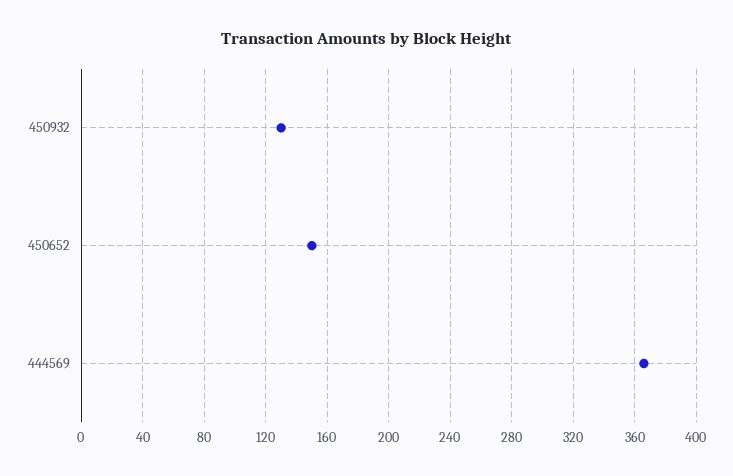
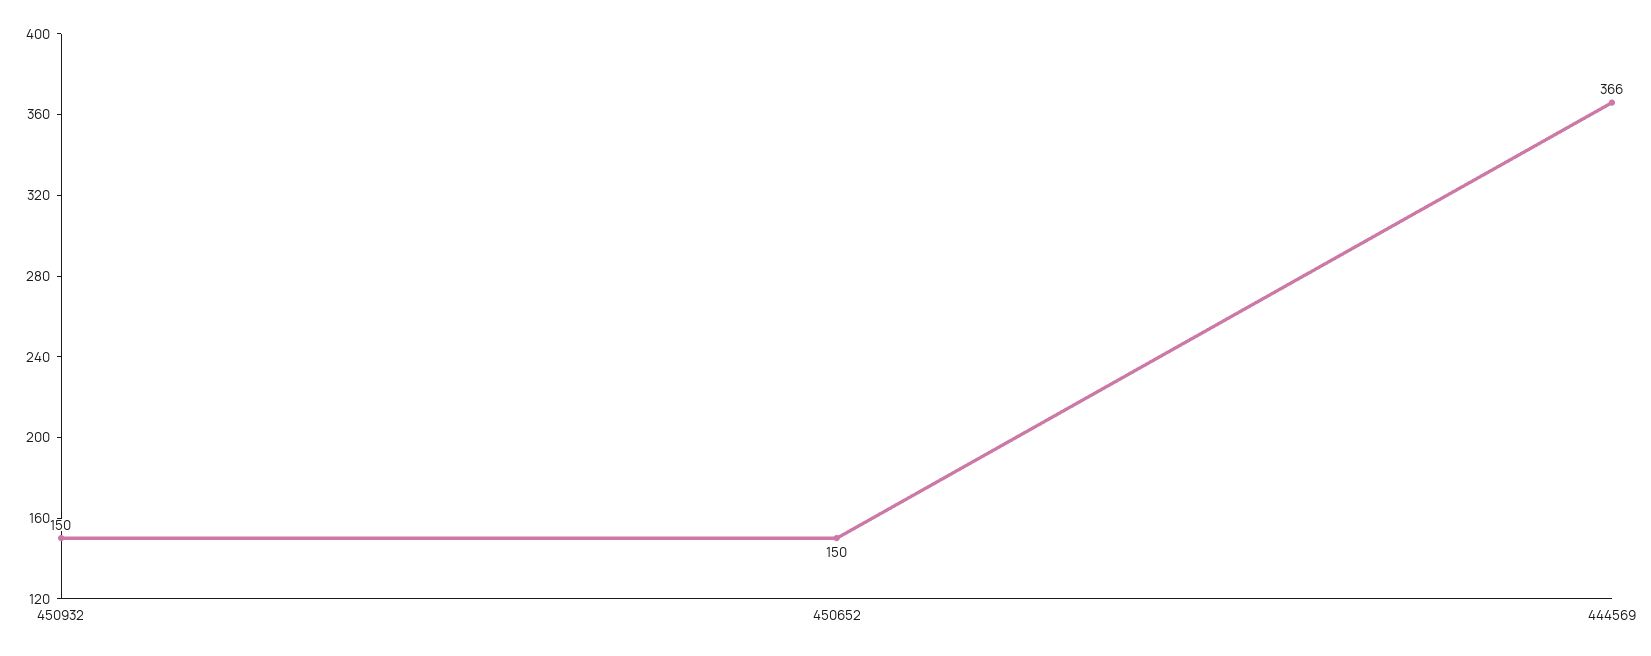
450932: 130 -> 150

